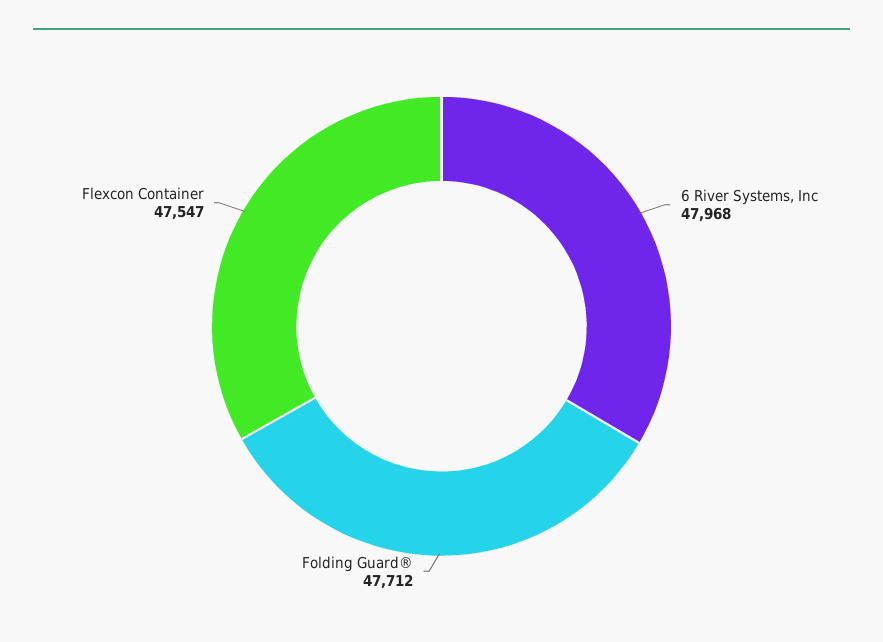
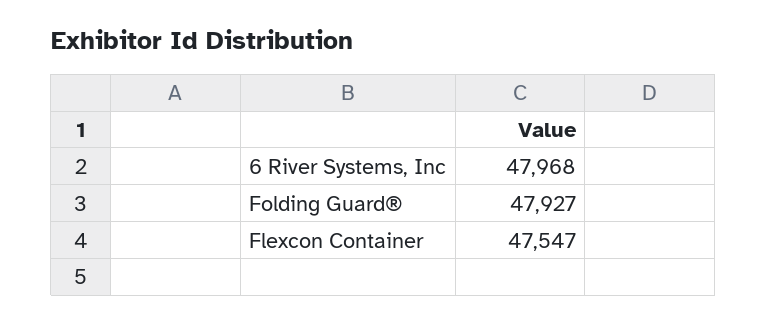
Folding Guard®: 47712 -> 47927

